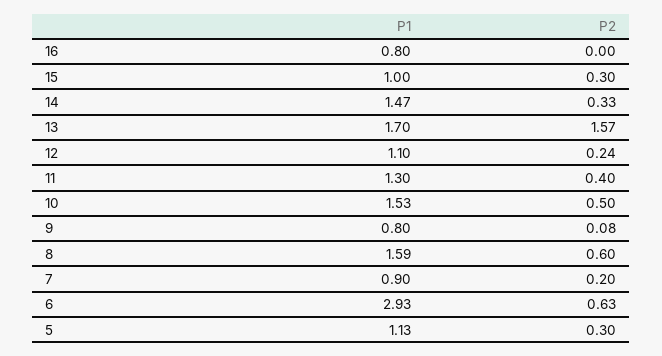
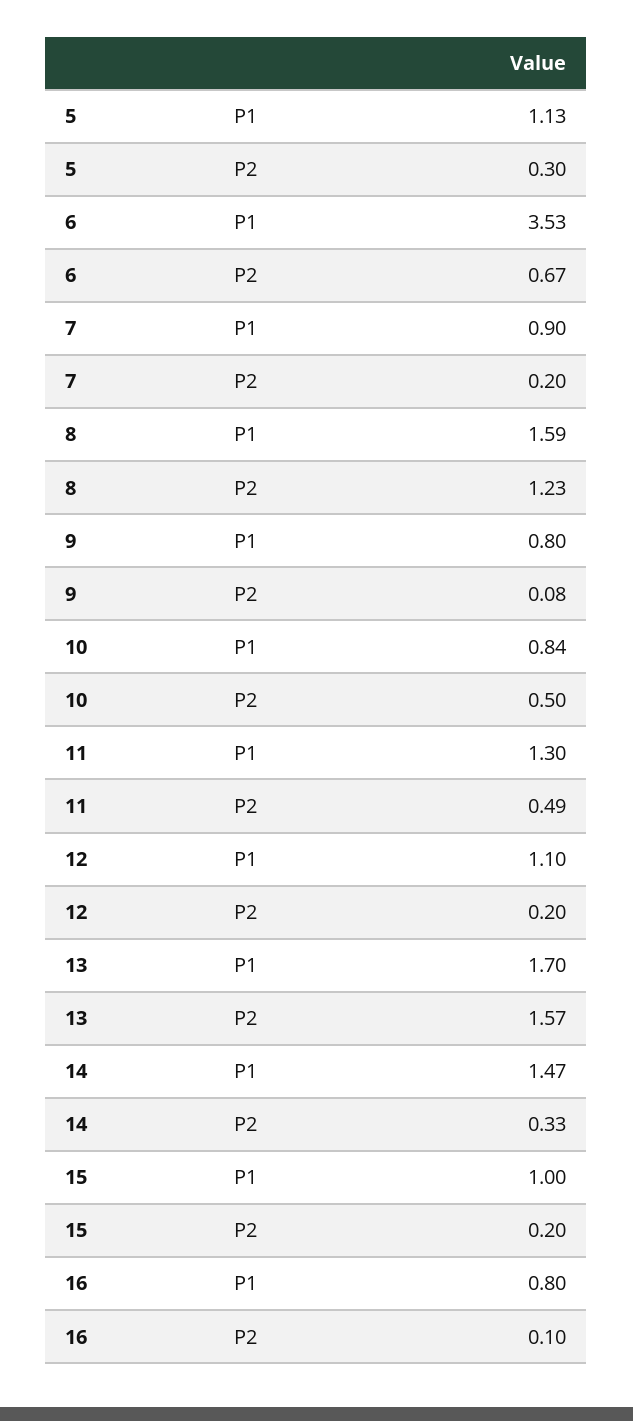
P2, 16: 0 -> 0.1
P2, 15: 0.3 -> 0.2
P2, 12: 0.24 -> 0.2
P2, 11: 0.4 -> 0.49
P1, 10: 1.53 -> 0.84
P2, 8: 0.6 -> 1.23
P1, 6: 2.93 -> 3.53
P2, 6: 0.63 -> 0.67

